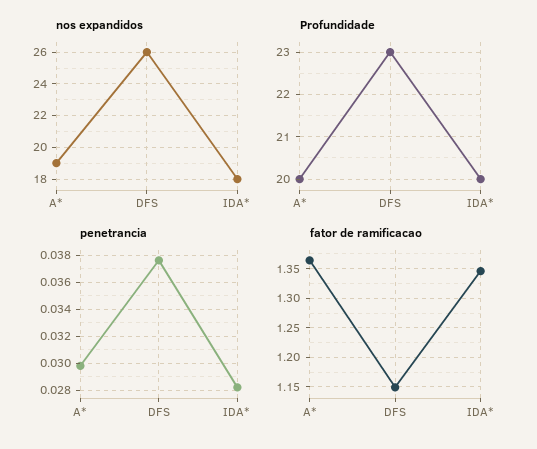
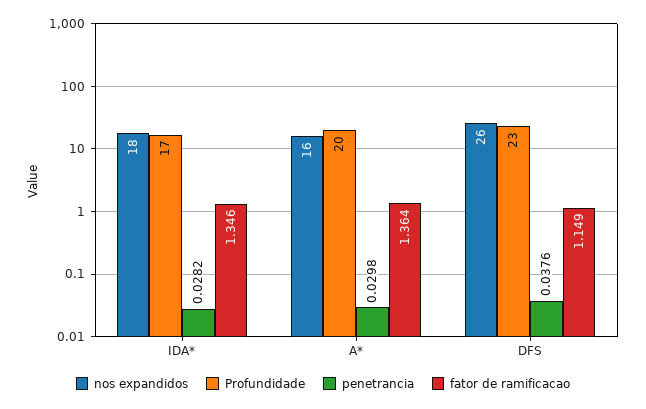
nos expandidos, A*: 19 -> 16
Profundidade, IDA*: 20 -> 17

